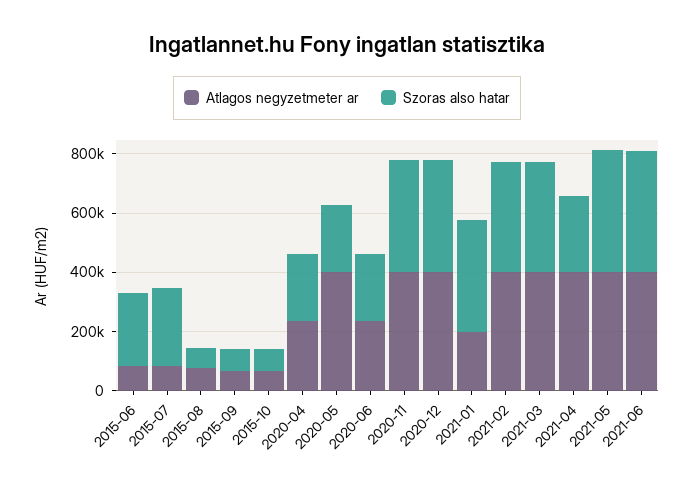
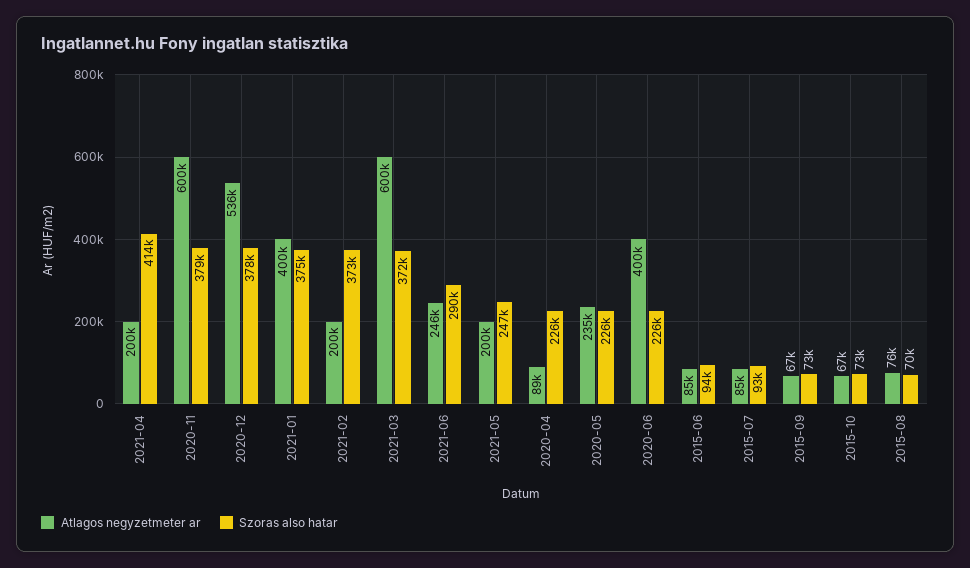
Szoras also hatar, 2015-06: 250000 -> 94000
Szoras also hatar, 2015-07: 250000 -> 93000
Atlagos negyzetmeter ar, 2020-04: 250000 -> 89000
Atlagos negyzetmeter ar, 2020-05: 400000 -> 235000
Atlagos negyzetmeter ar, 2020-06: 250000 -> 400000
Atlagos negyzetmeter ar, 2020-11: 400000 -> 600000
Atlagos negyzetmeter ar, 2020-12: 400000 -> 536000
Atlagos negyzetmeter ar, 2021-01: 200000 -> 400000
Atlagos negyzetmeter ar, 2021-02: 400000 -> 200000
Atlagos negyzetmeter ar, 2021-03: 400000 -> 600000
Atlagos negyzetmeter ar, 2021-04: 400000 -> 200000
Szoras also hatar, 2021-04: 250000 -> 414000
Atlagos negyzetmeter ar, 2021-05: 400000 -> 200000
Szoras also hatar, 2021-05: 400000 -> 247000
Atlagos negyzetmeter ar, 2021-06: 400000 -> 246000
Szoras also hatar, 2021-06: 400000 -> 290000

